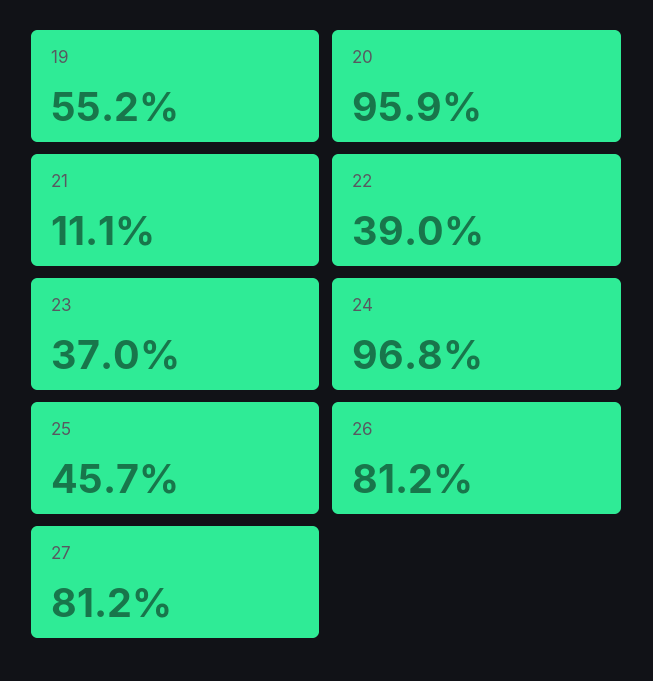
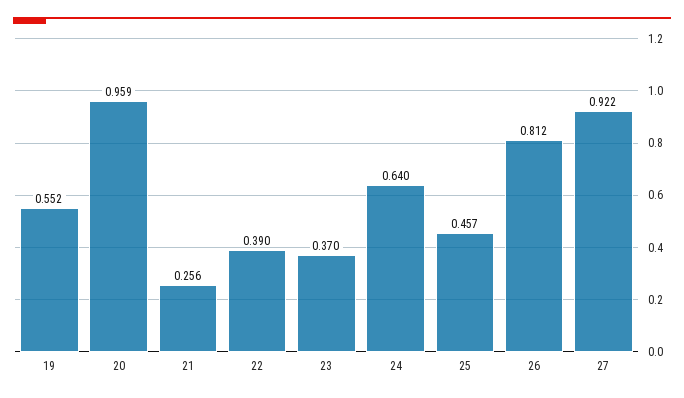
21: 0.111 -> 0.256
24: 0.968 -> 0.64
27: 0.812 -> 0.922

